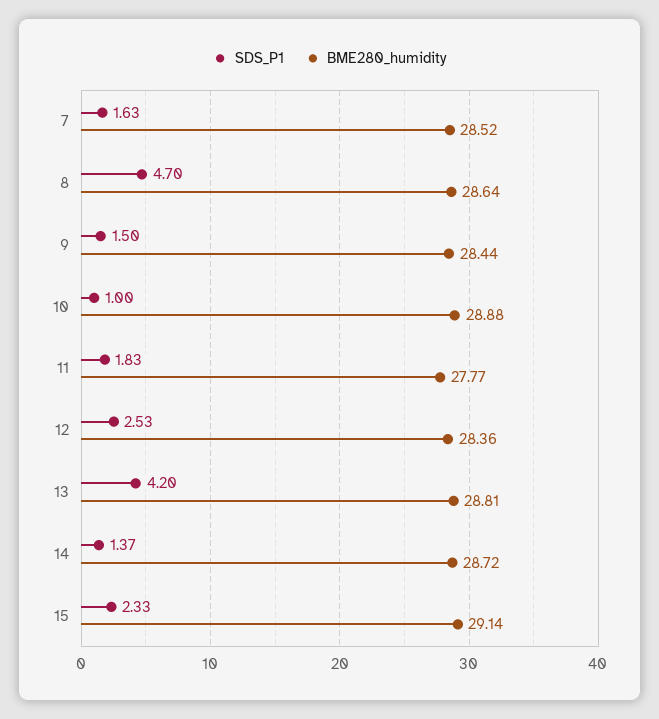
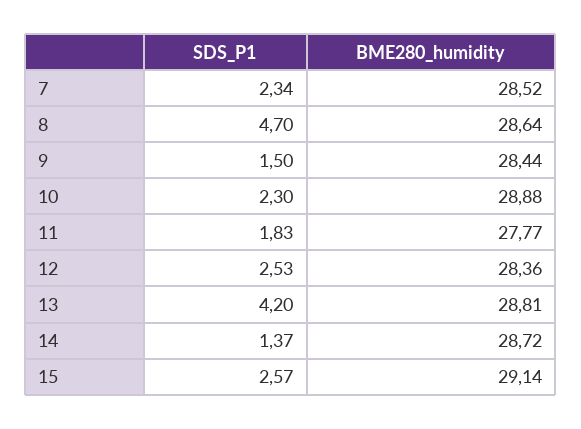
SDS_P1, 7: 1.63 -> 2.34
SDS_P1, 10: 1 -> 2.3
SDS_P1, 15: 2.33 -> 2.57

